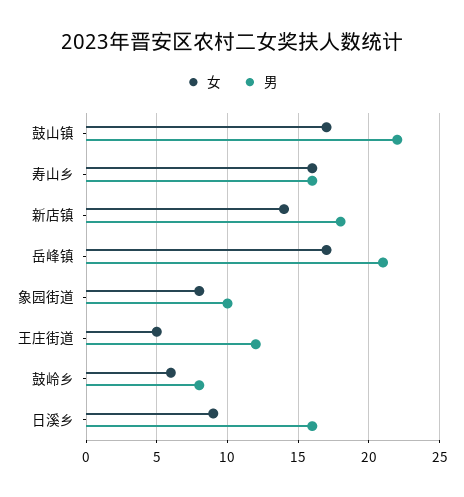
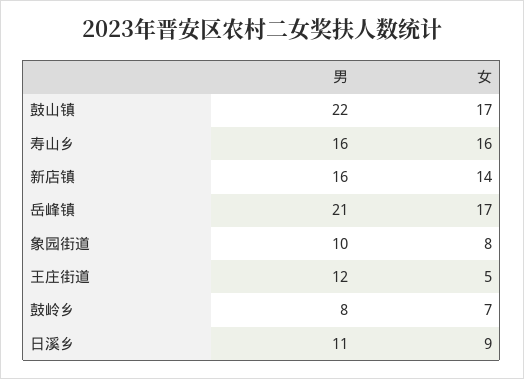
男, 新店镇: 18 -> 16
女, 鼓岭乡: 6 -> 7
男, 日溪乡: 16 -> 11

